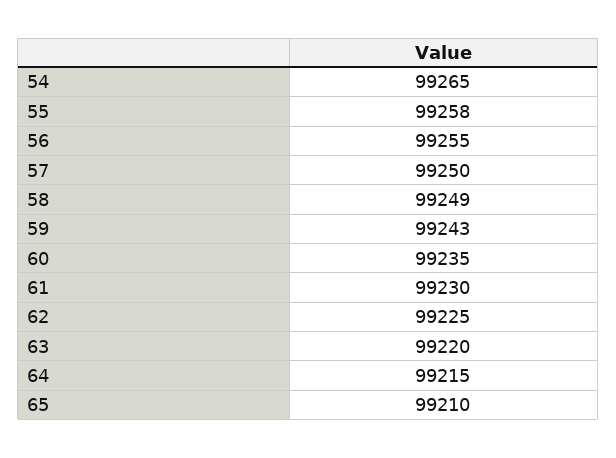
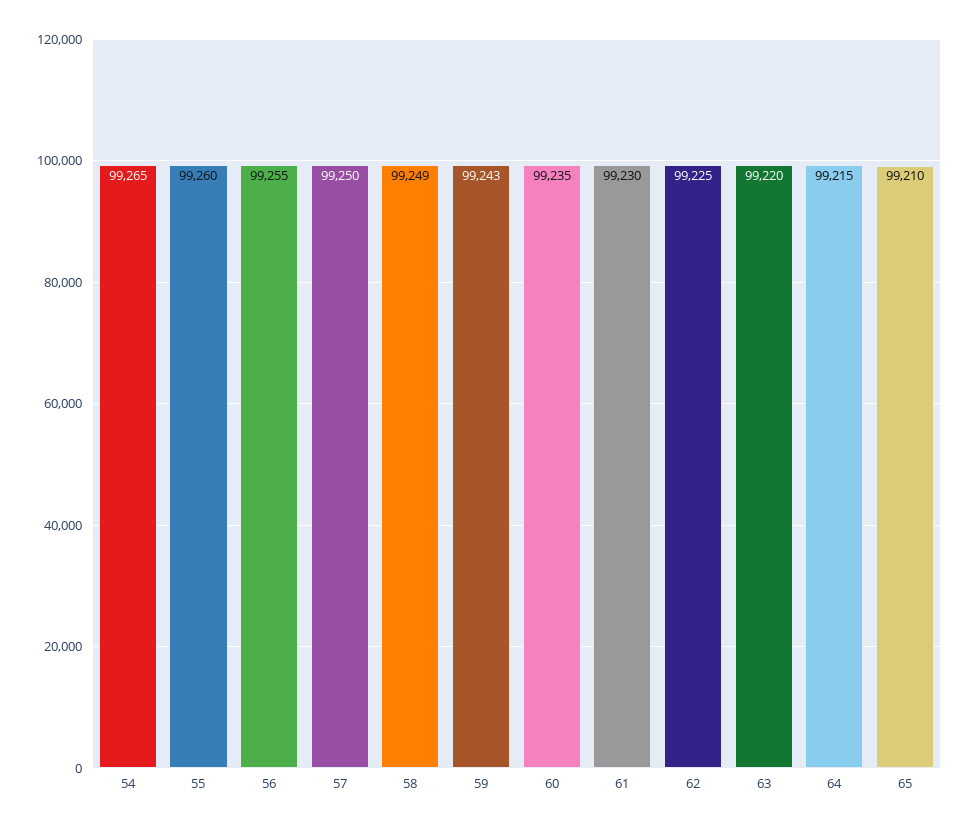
55: 99258 -> 99260

